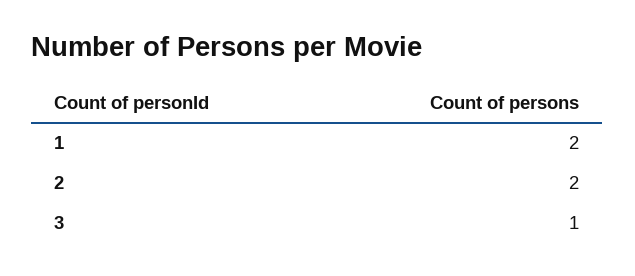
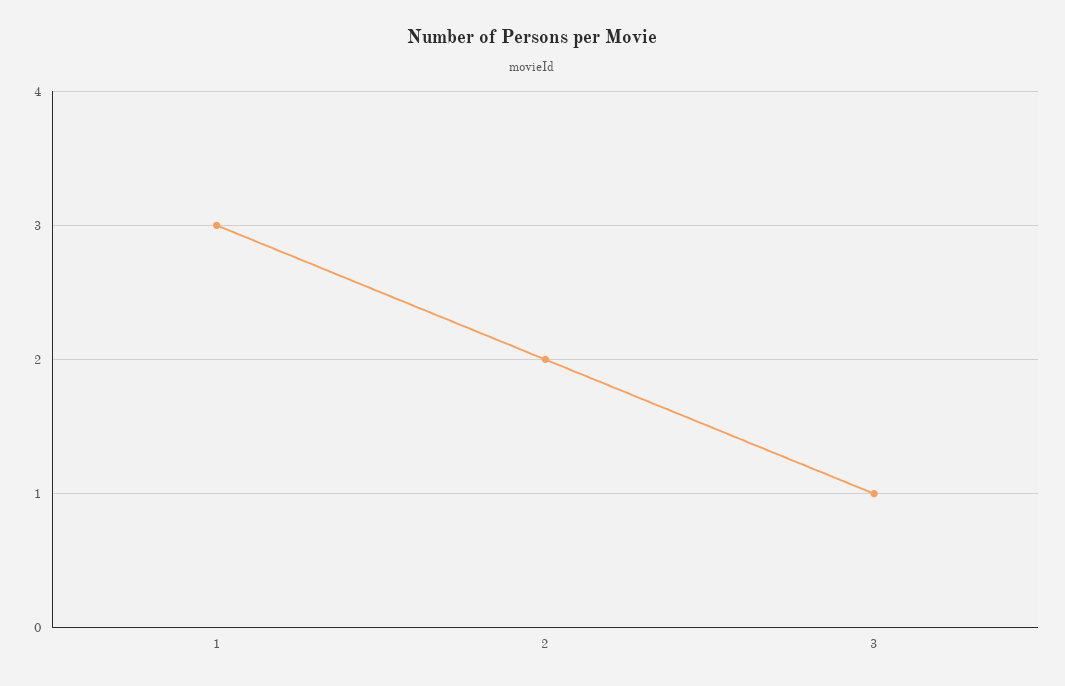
1: 2 -> 3

